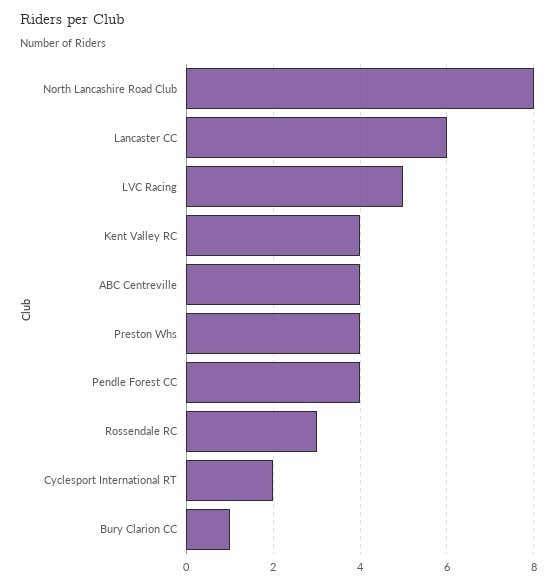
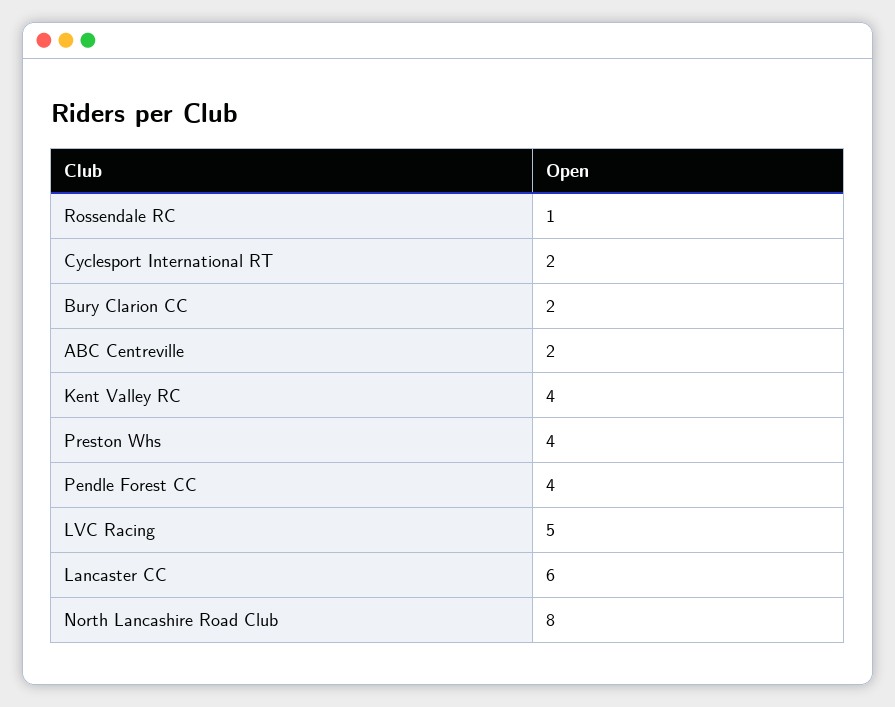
ABC Centreville: 4 -> 2
Rossendale RC: 3 -> 1
Bury Clarion CC: 1 -> 2

